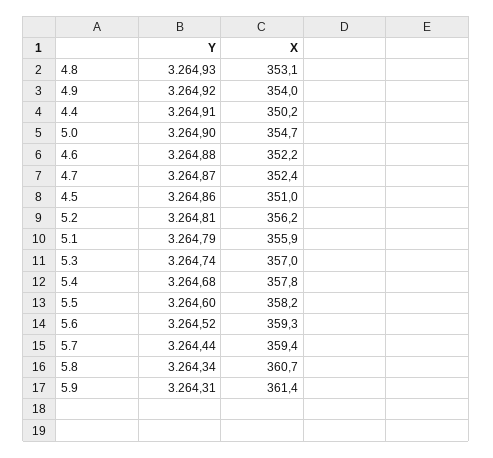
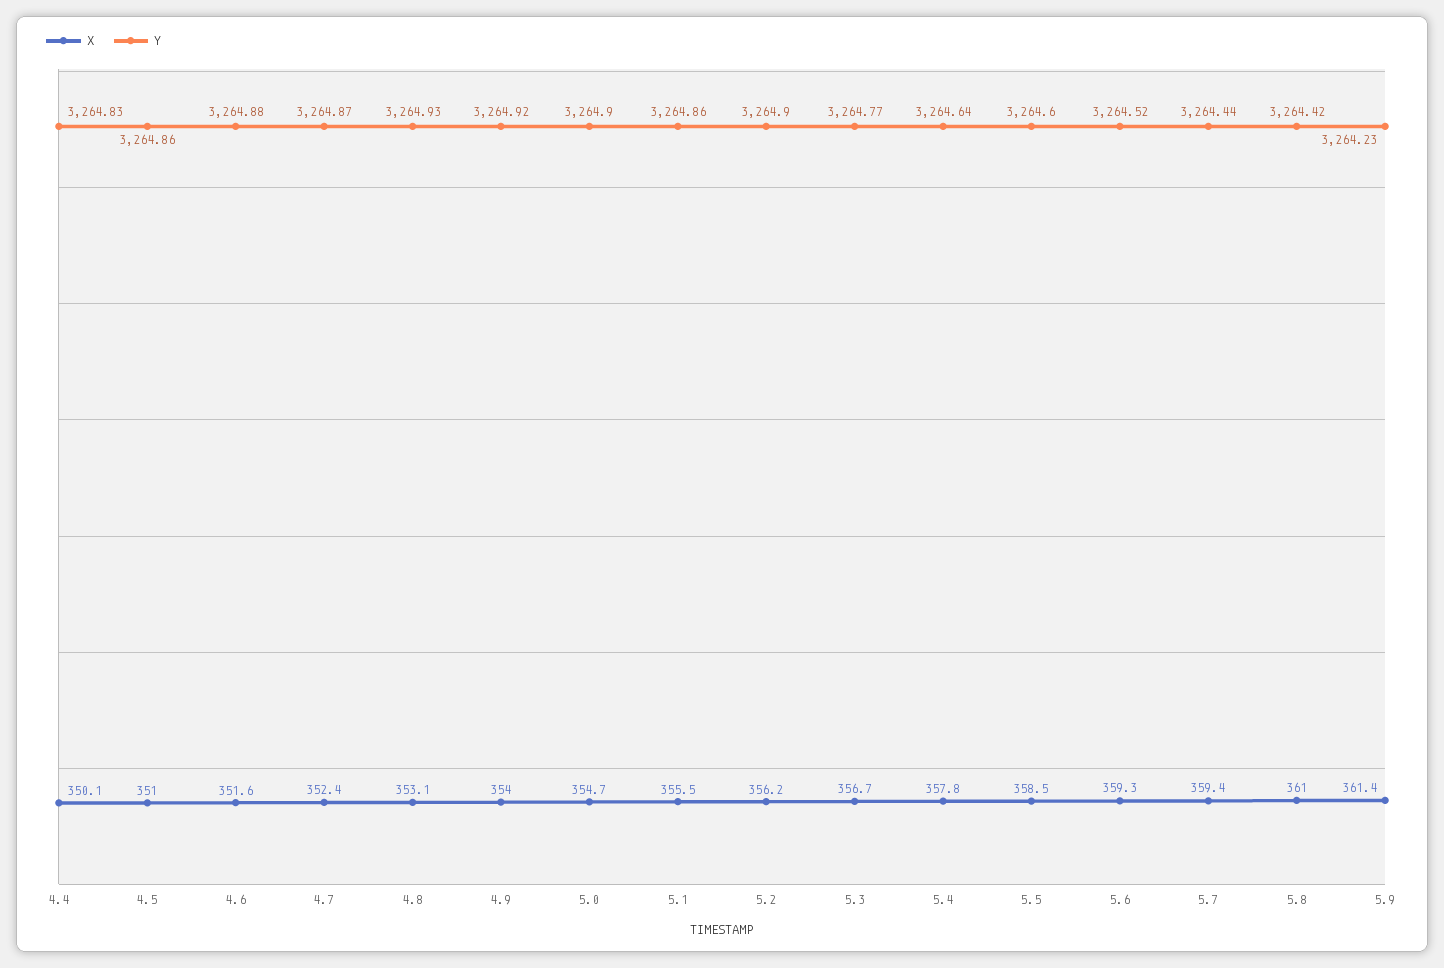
Y, 4.4: 3264.91 -> 3264.83
X, 4.4: 350.2 -> 350.1
X, 4.6: 352.2 -> 351.6
Y, 5.2: 3264.81 -> 3264.9
Y, 5.1: 3264.79 -> 3264.86
X, 5.1: 355.9 -> 355.5
Y, 5.3: 3264.74 -> 3264.77
X, 5.3: 357 -> 356.7
Y, 5.4: 3264.68 -> 3264.64
X, 5.5: 358.2 -> 358.5
Y, 5.8: 3264.34 -> 3264.42
X, 5.8: 360.7 -> 361
Y, 5.9: 3264.31 -> 3264.23

